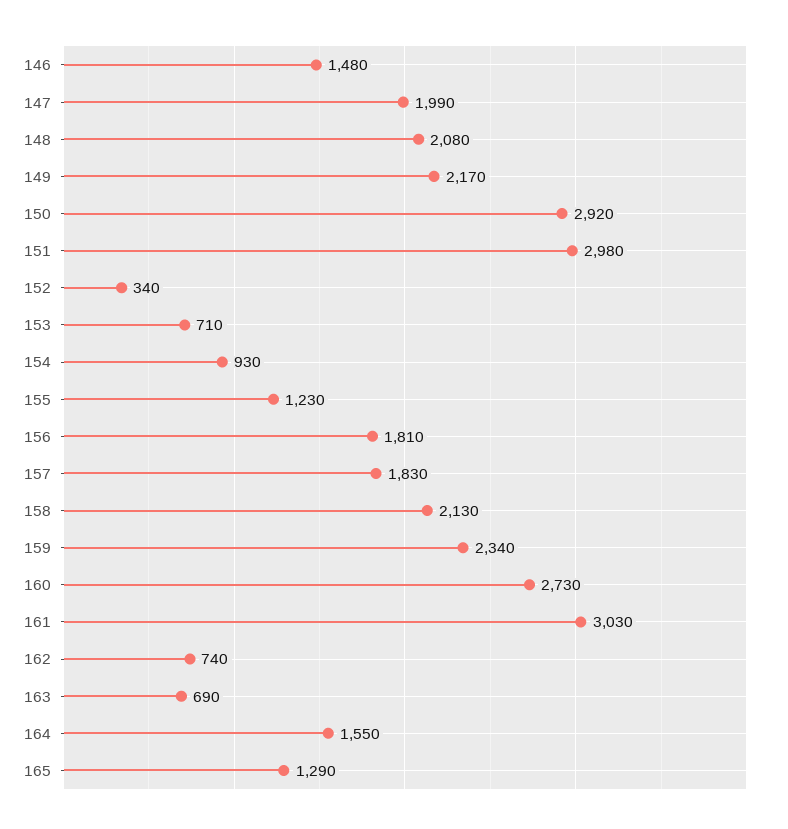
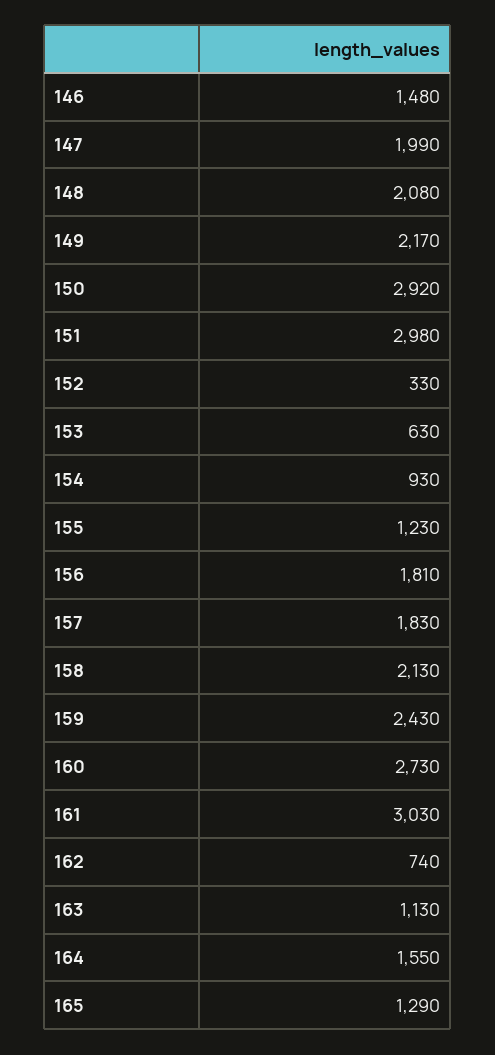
152: 340 -> 330
153: 710 -> 630
159: 2340 -> 2430
163: 690 -> 1130

